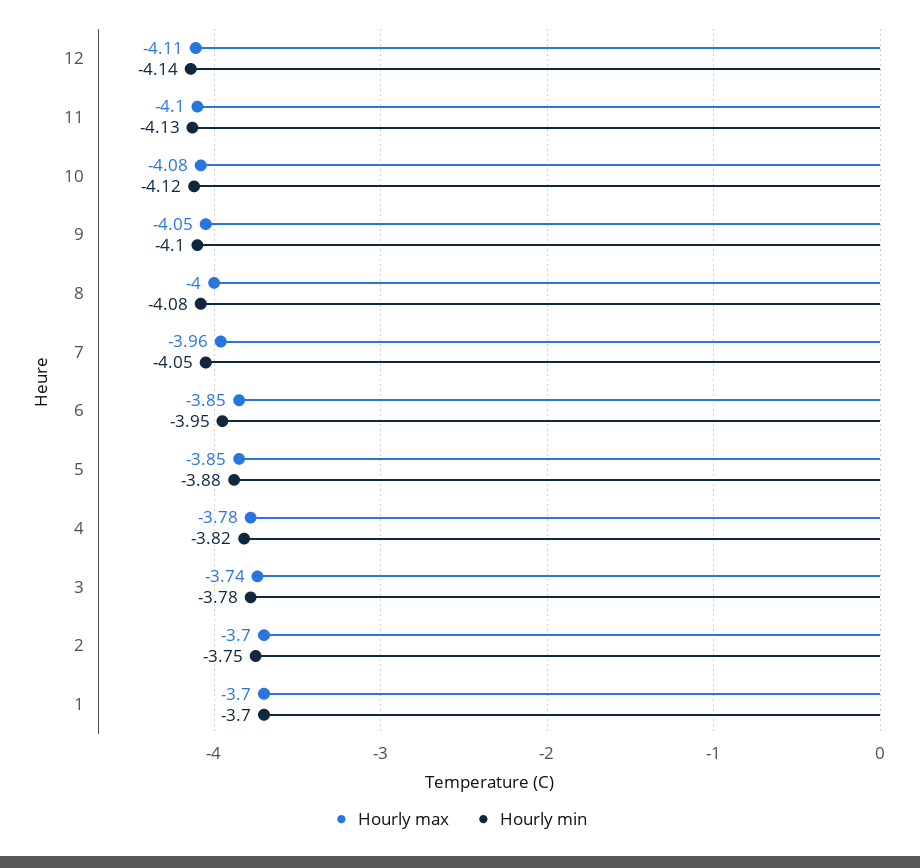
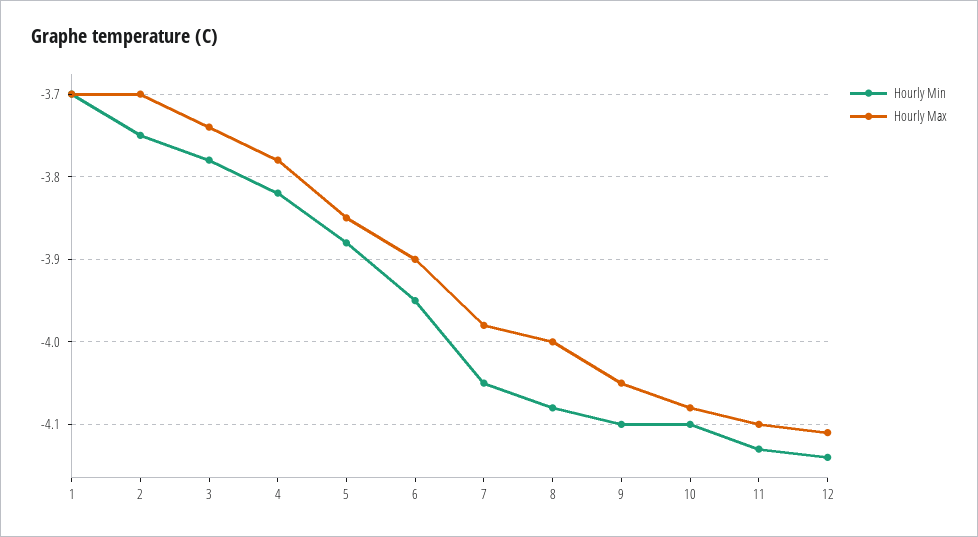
Hourly min, 10: -4.12 -> -4.1
Hourly max, 7: -3.96 -> -3.98
Hourly max, 6: -3.85 -> -3.9

